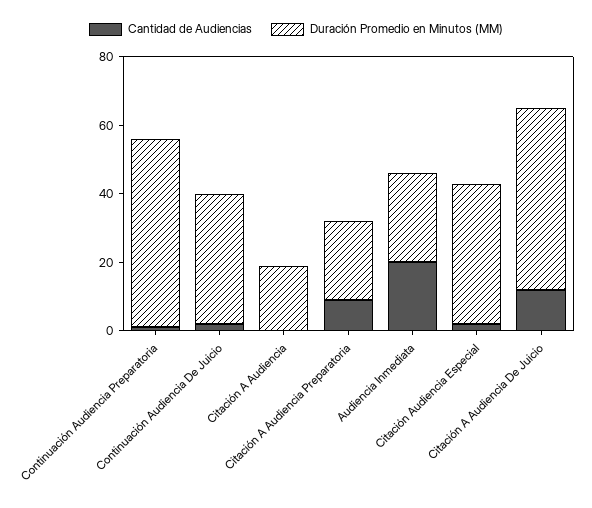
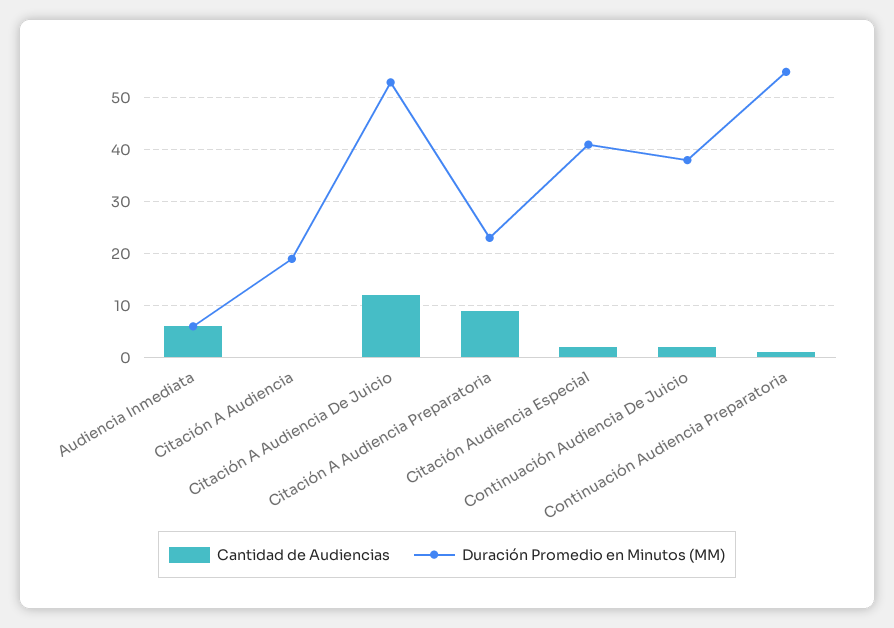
Cantidad de Audiencias, Audiencia Inmediata: 20 -> 5
Duración Promedio en Minutos (MM), Audiencia Inmediata: 25 -> 5

